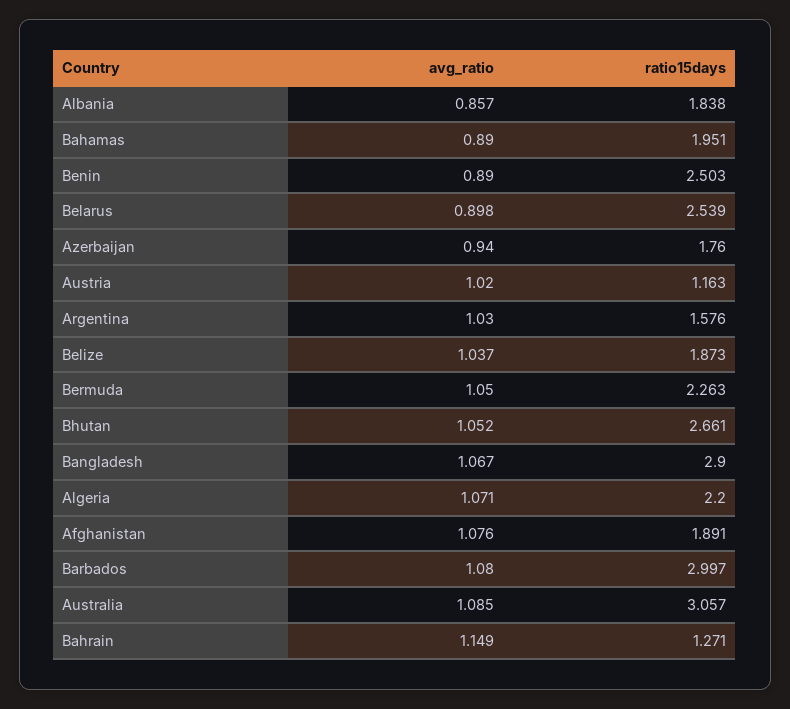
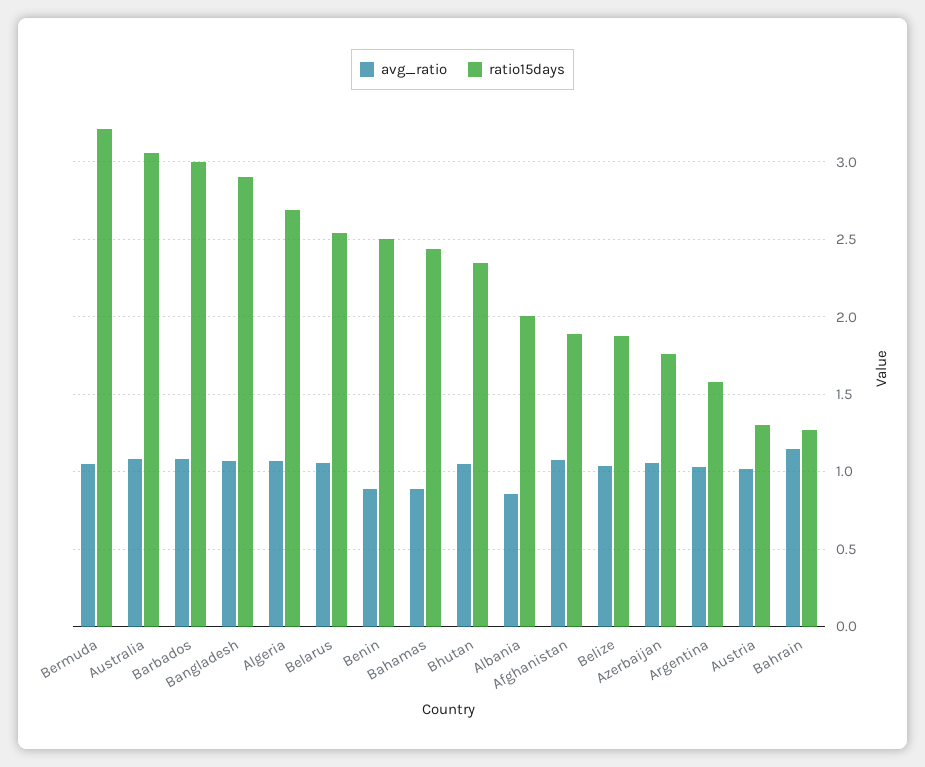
ratio15days, Albania: 1.838 -> 2
ratio15days, Bahamas: 1.951 -> 2.45
avg_ratio, Belarus: 0.898 -> 1.05
avg_ratio, Azerbaijan: 0.94 -> 1.05
ratio15days, Austria: 1.163 -> 1.3
ratio15days, Bermuda: 2.263 -> 3.2
ratio15days, Bhutan: 2.661 -> 2.35
ratio15days, Algeria: 2.2 -> 2.7

